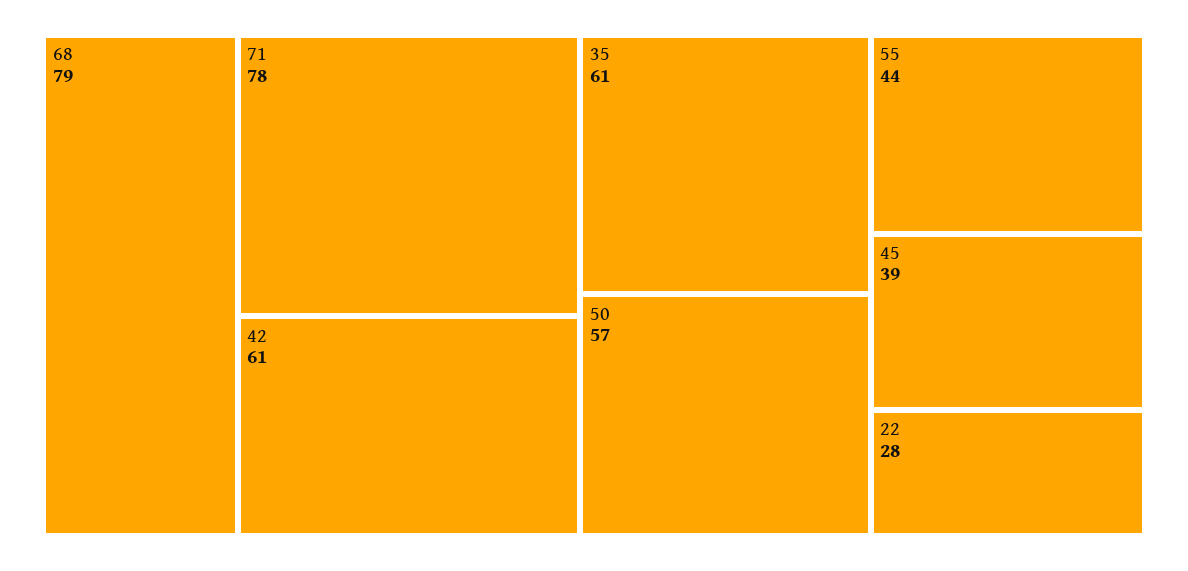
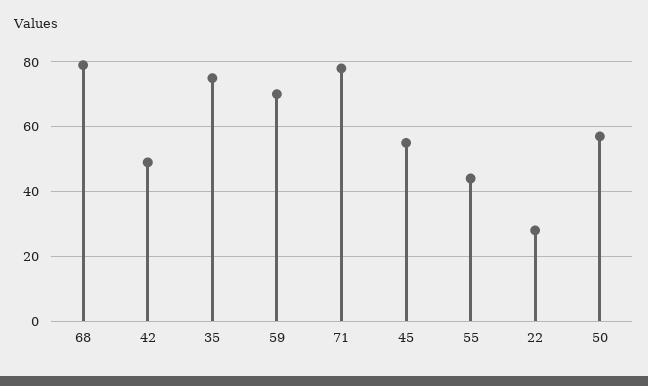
42: 61 -> 50
35: 61 -> 75
45: 39 -> 55
59: none -> 70

